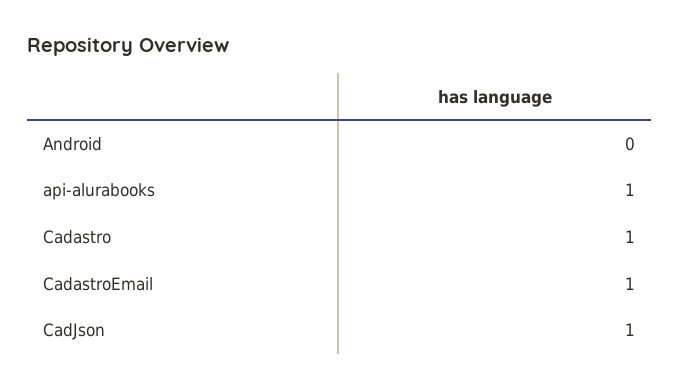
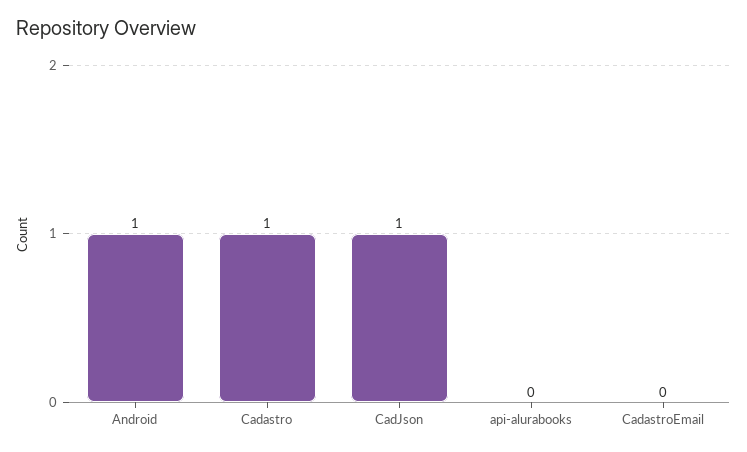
Android: 0 -> 1
api-alurabooks: 1 -> 0
CadastroEmail: 1 -> 0

